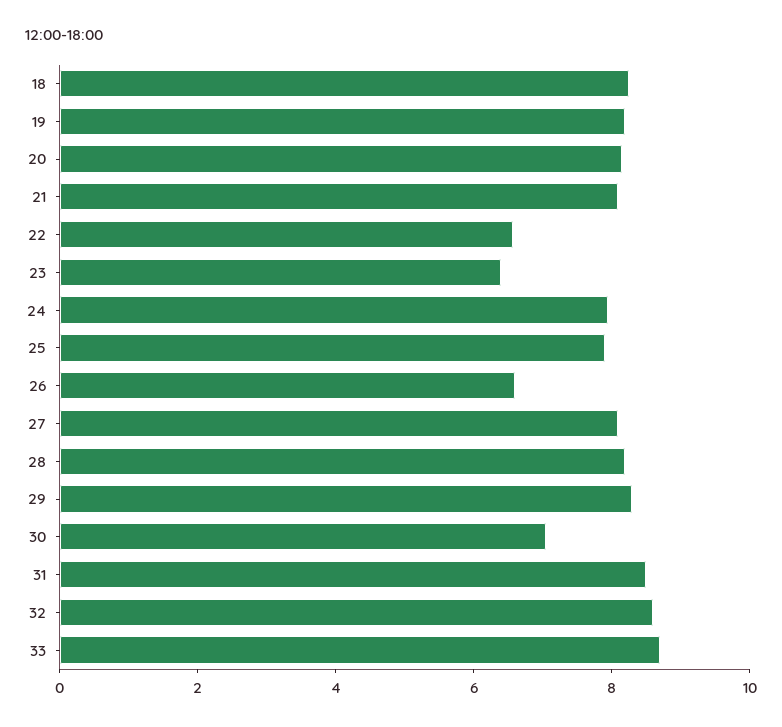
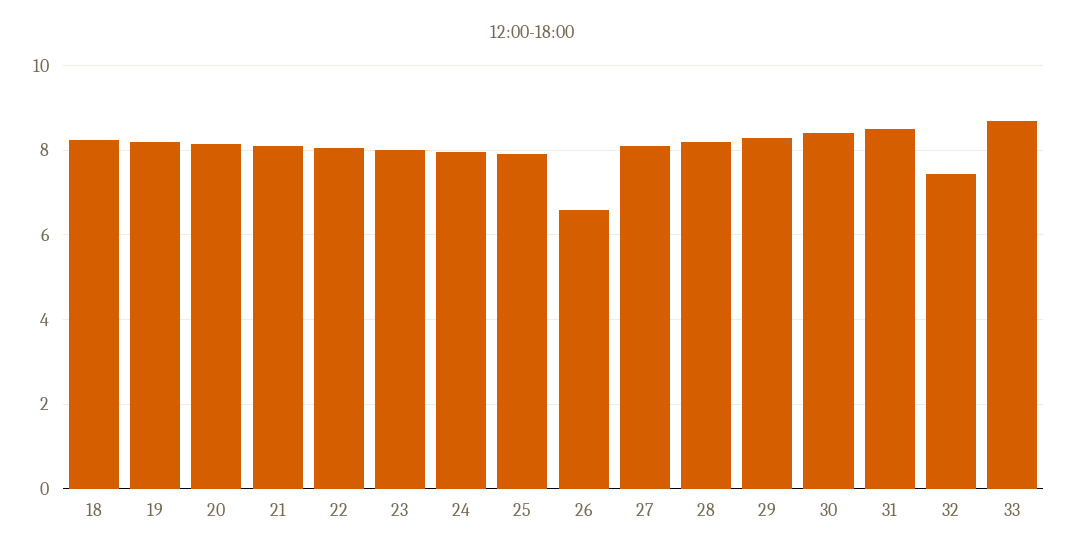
22: 6.5 -> 8
23: 6.5 -> 8
30: 7 -> 8.4
32: 8.5 -> 7.4

